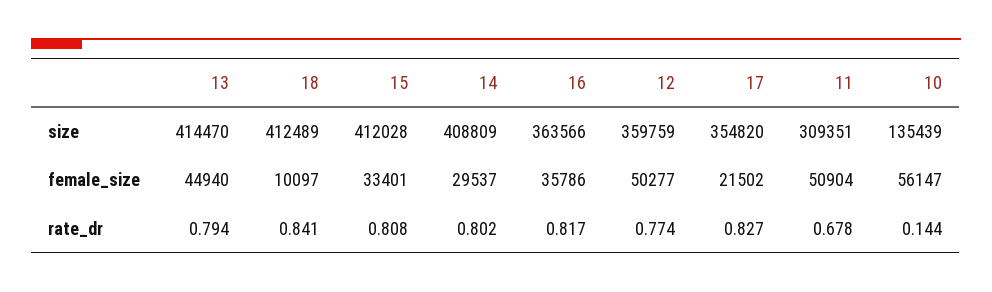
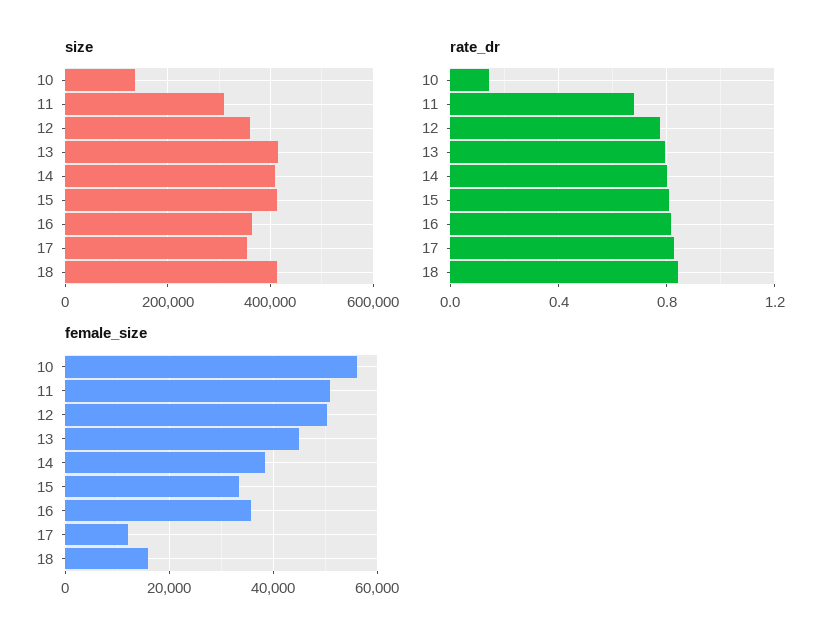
female_size, 18: 10097 -> 16000
female_size, 14: 29537 -> 38000
female_size, 17: 21502 -> 12000

